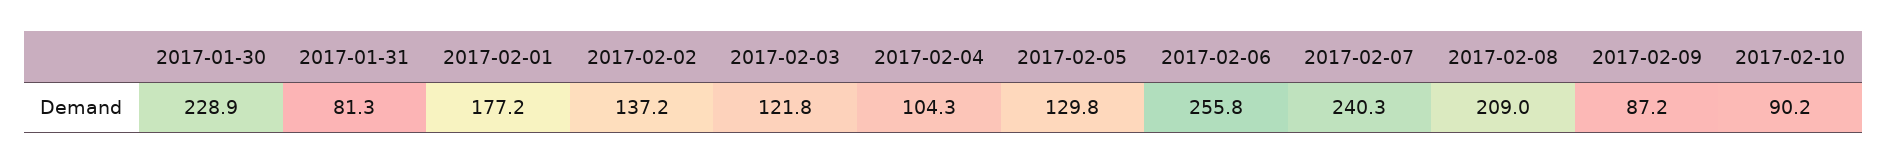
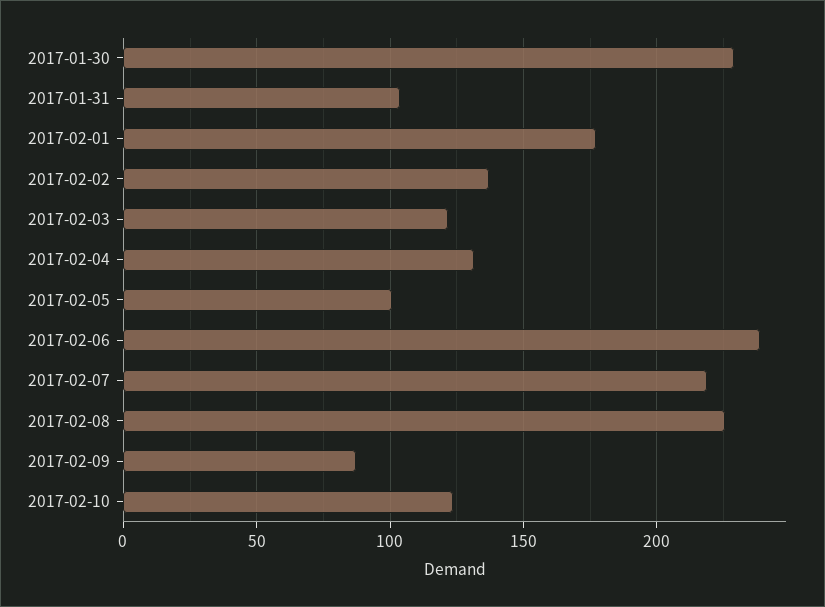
2017-01-31: 81.3 -> 105
2017-02-04: 104.3 -> 130
2017-02-05: 129.8 -> 100
2017-02-06: 255.8 -> 240
2017-02-07: 240.3 -> 220
2017-02-08: 209 -> 225
2017-02-10: 90.2 -> 125

